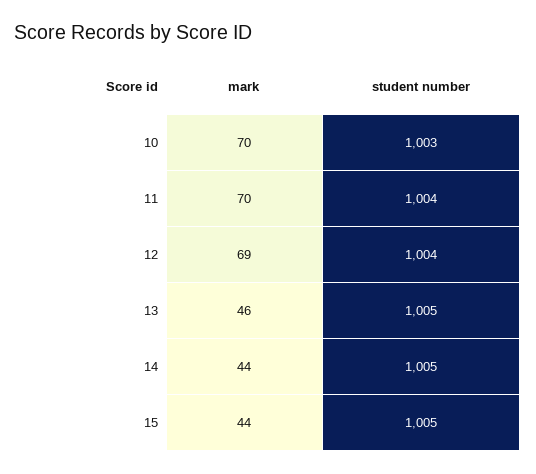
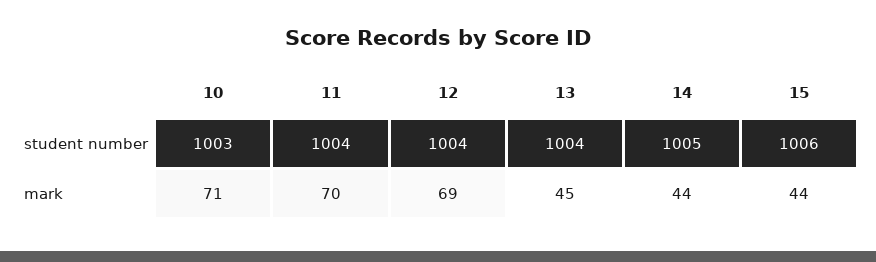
mark, 10: 70 -> 71
mark, 13: 46 -> 45
student number, 13: 1005 -> 1004
student number, 15: 1005 -> 1006

